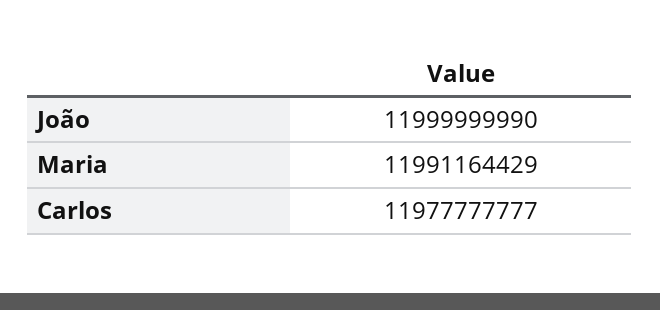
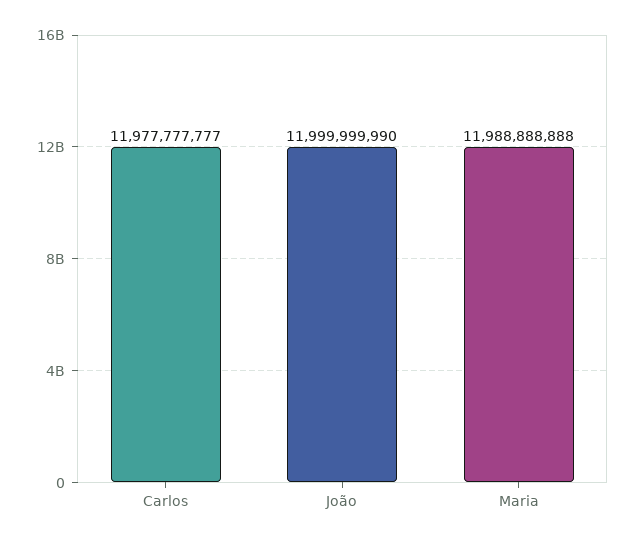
Maria: 11991164429 -> 11988888888

